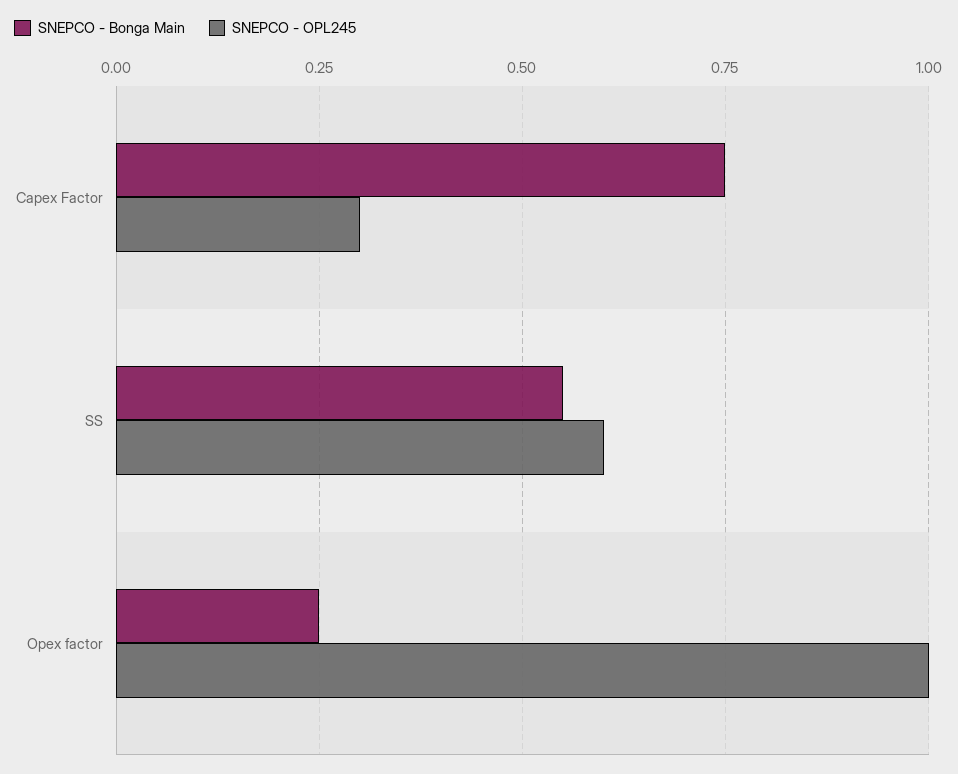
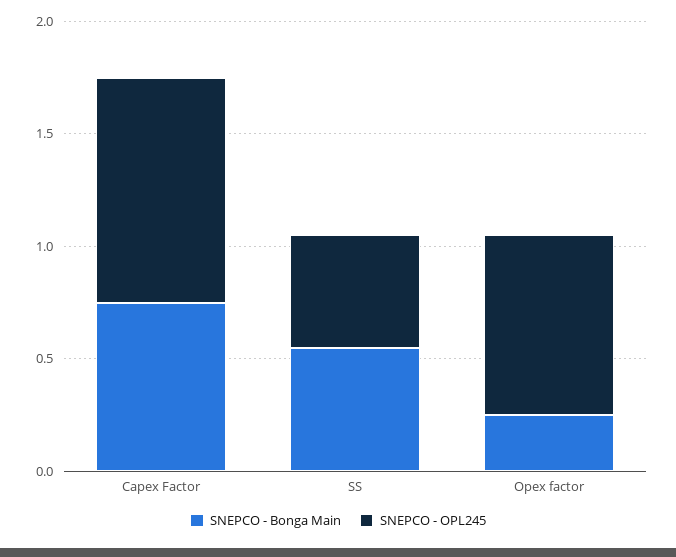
SNEPCO - OPL245, Capex Factor: 0.3 -> 1
SNEPCO - OPL245, SS: 0.6 -> 0.5
SNEPCO - OPL245, Opex factor: 1 -> 0.8

